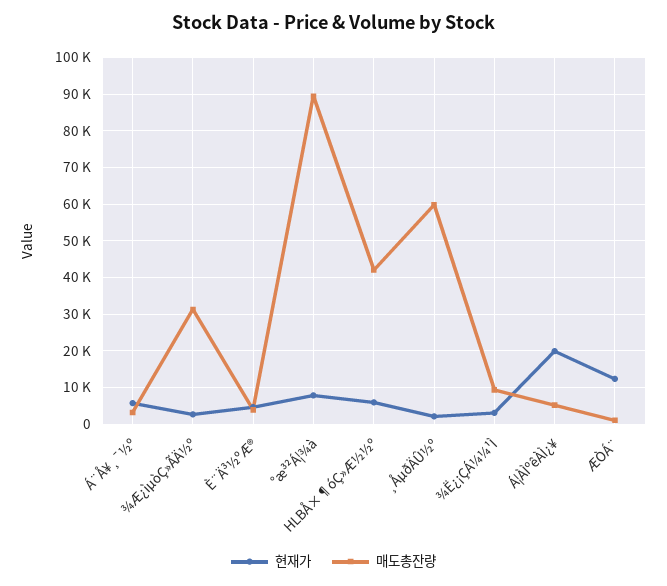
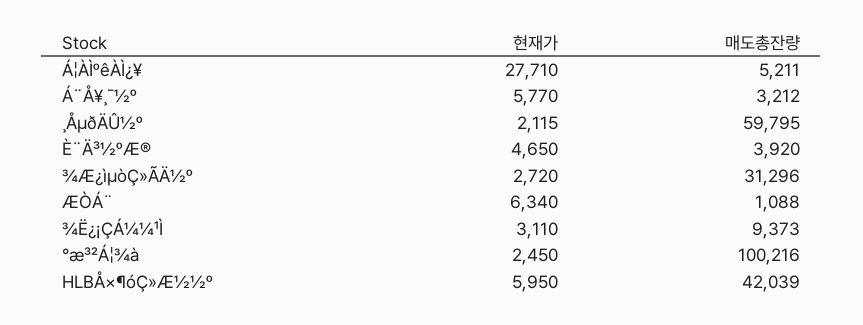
현재가, °æ³²Á¦¾à: 8000 -> 2450
매도총잔량, °æ³²Á¦¾à: 90000 -> 100216
현재가, Á¦ÀÌºêÀÌ¿¥: 20000 -> 27710
현재가, ÆÒÁ¨: 12000 -> 6340

